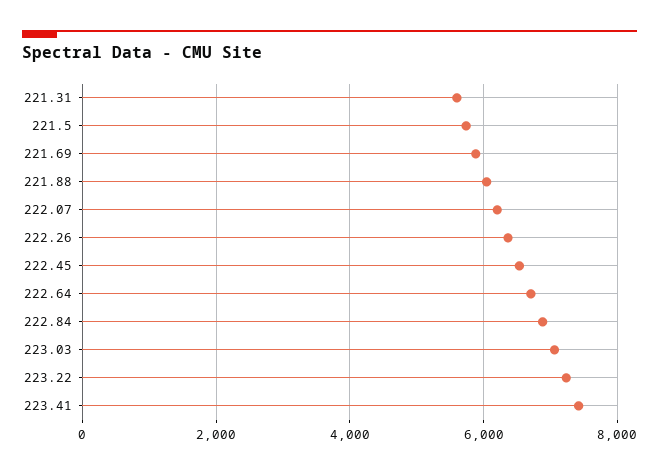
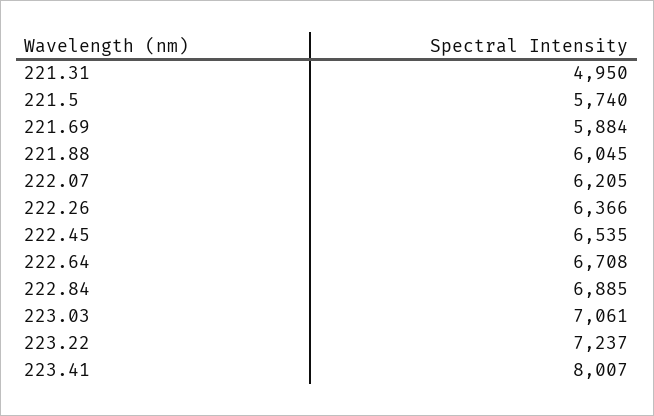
221.31: 5600 -> 4950
223.41: 7400 -> 8007

